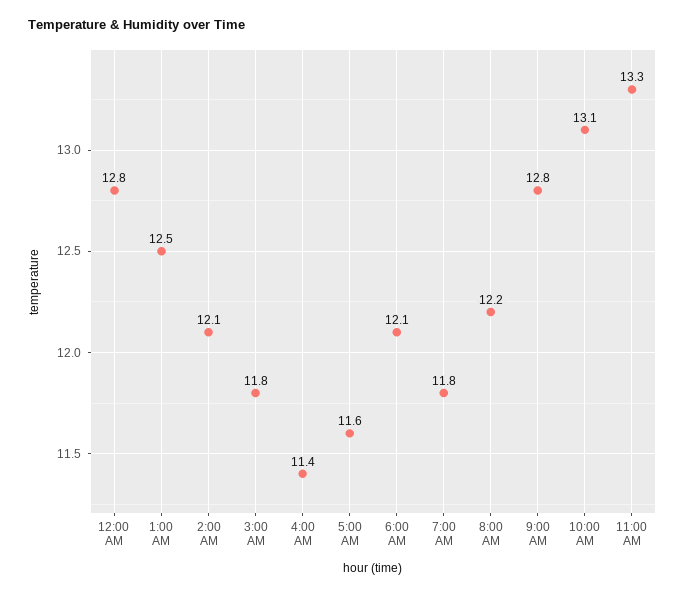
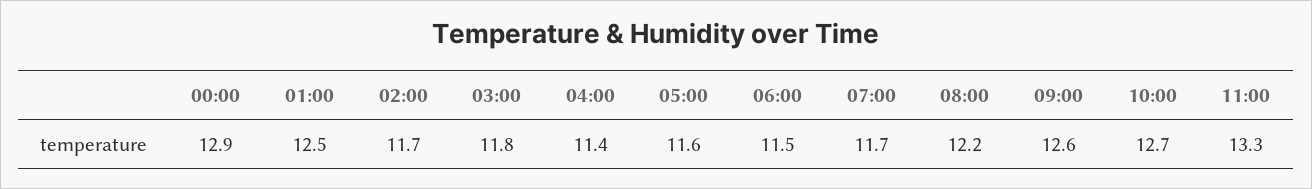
12:00 AM: 12.8 -> 12.9
2:00 AM: 12.1 -> 11.7
6:00 AM: 12.1 -> 11.5
7:00 AM: 11.8 -> 11.7
9:00 AM: 12.8 -> 12.6
10:00 AM: 13.1 -> 12.7

